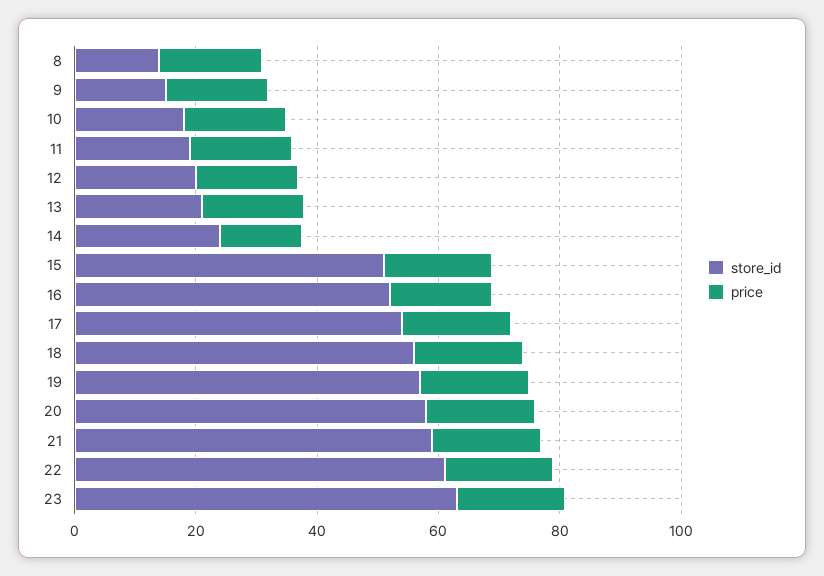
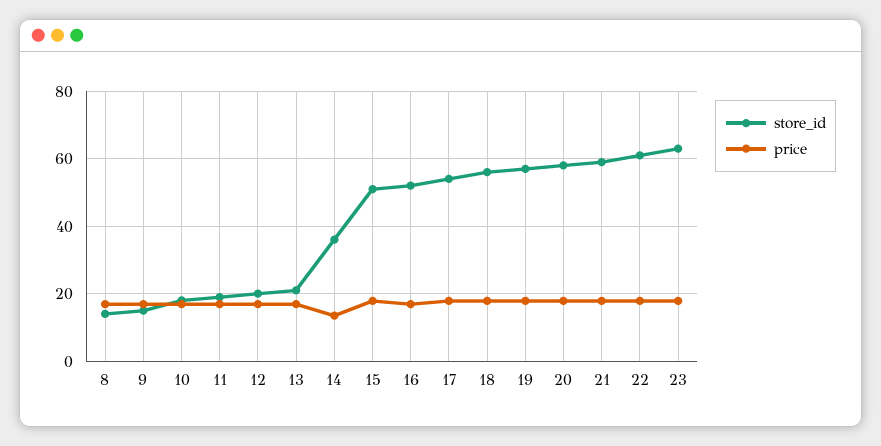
store_id, 14: 25 -> 36

